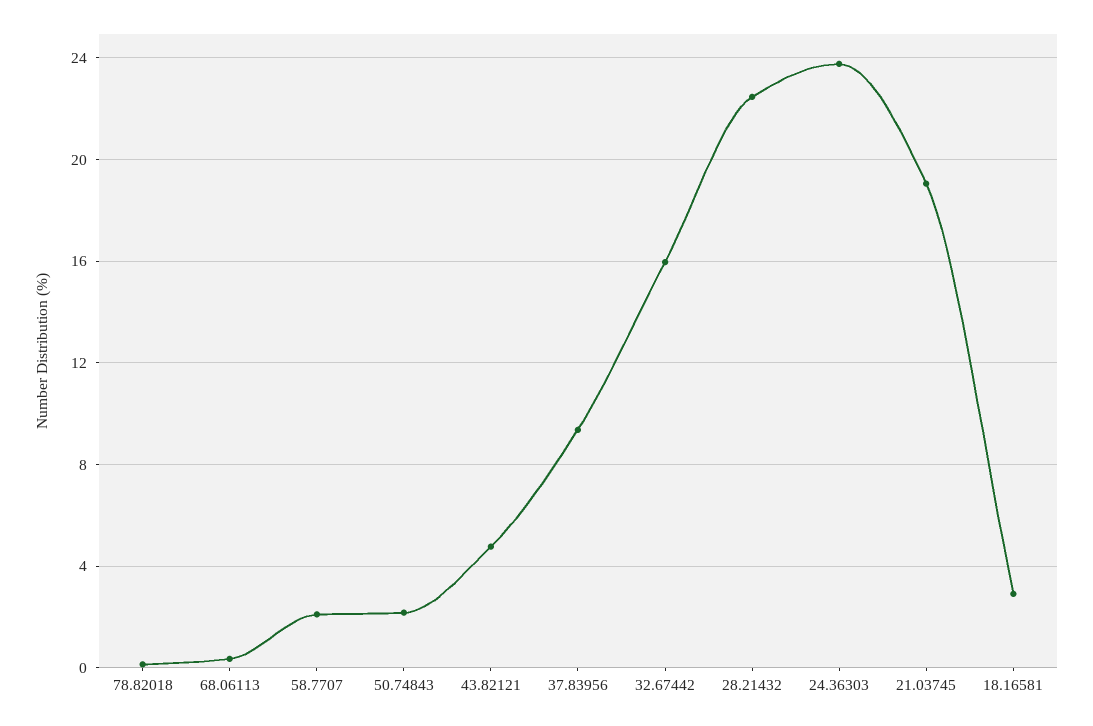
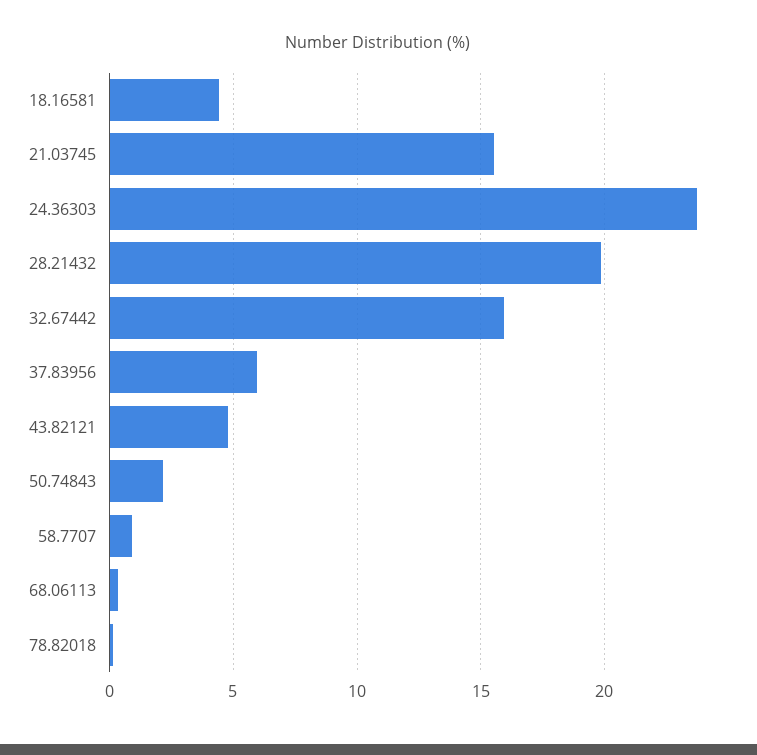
58.7707: 2 -> 1
37.83956: 9.5 -> 6
28.21432: 22.5 -> 20
21.03745: 19 -> 15.5
18.16581: 3 -> 4.5

